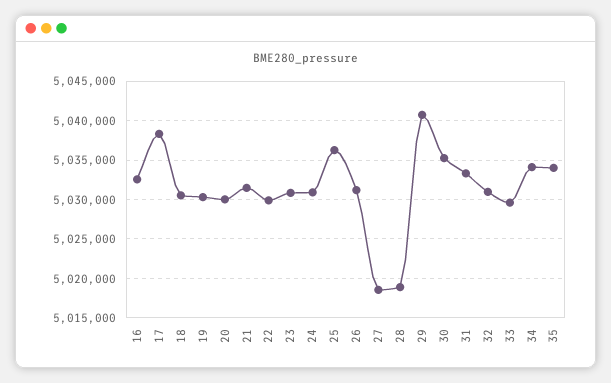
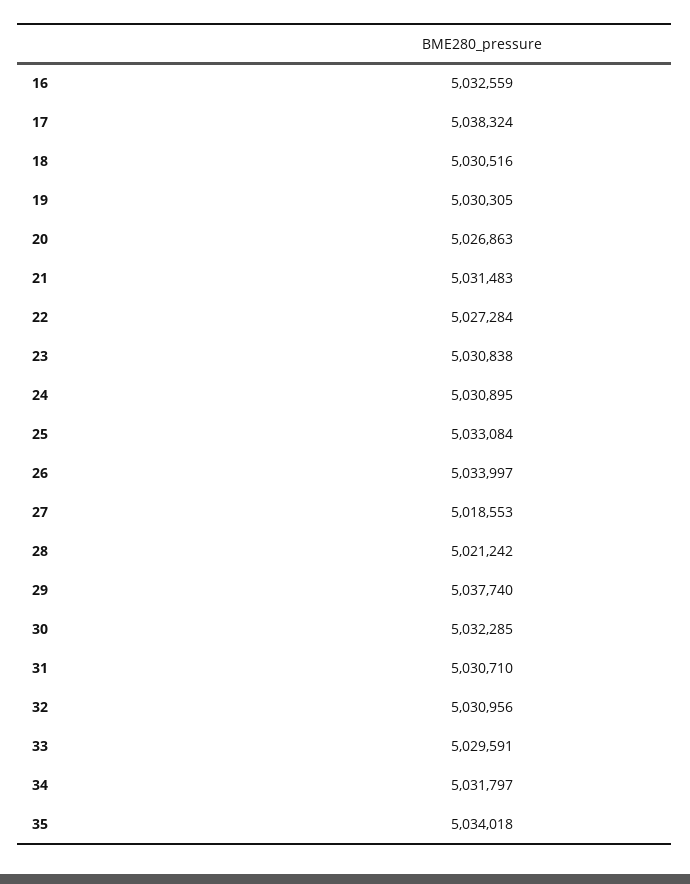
20: 5030000 -> 5026863
22: 5030000 -> 5027284
25: 5036000 -> 5033084
26: 5031000 -> 5033997
28: 5019000 -> 5021242
29: 5041000 -> 5037740
30: 5035000 -> 5032285
31: 5033000 -> 5030710
34: 5034000 -> 5031797

